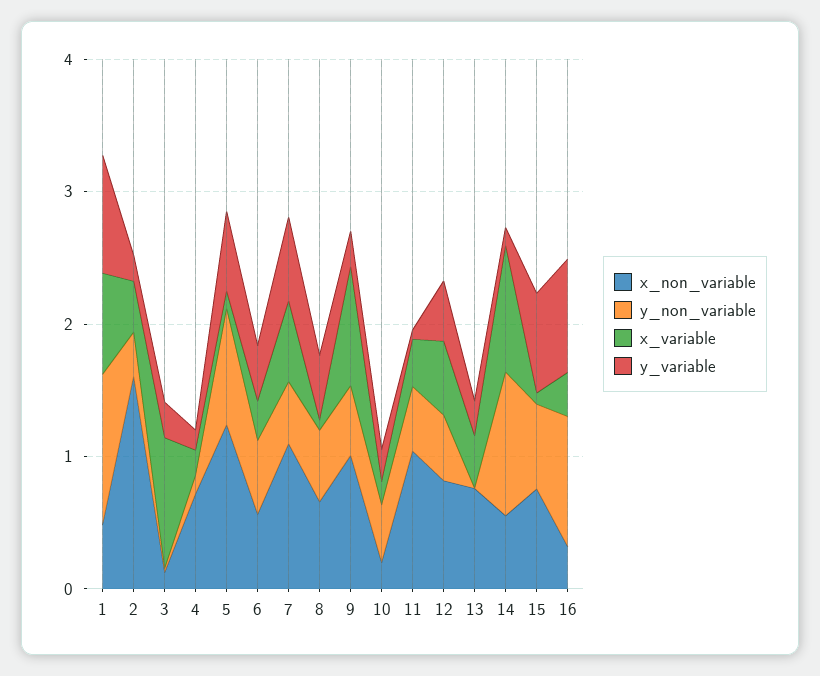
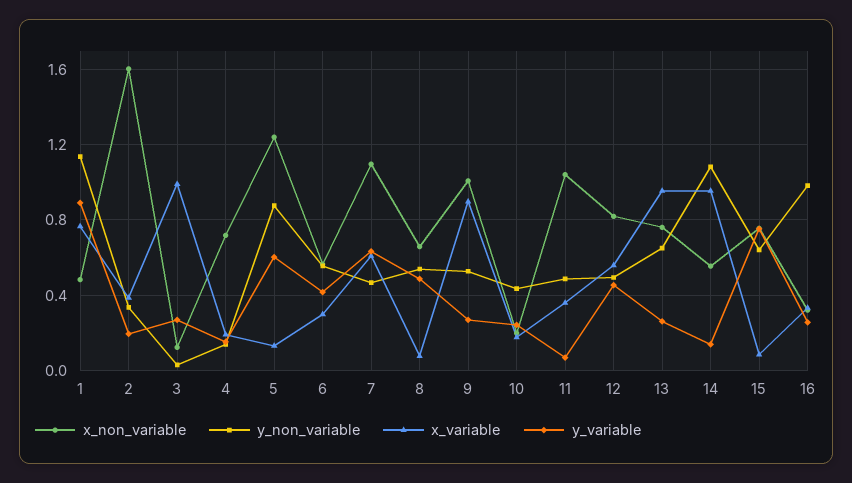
y_non_variable, 13: 0 -> 0.65
x_variable, 13: 0.4 -> 0.95
y_variable, 16: 0.8 -> 0.25

